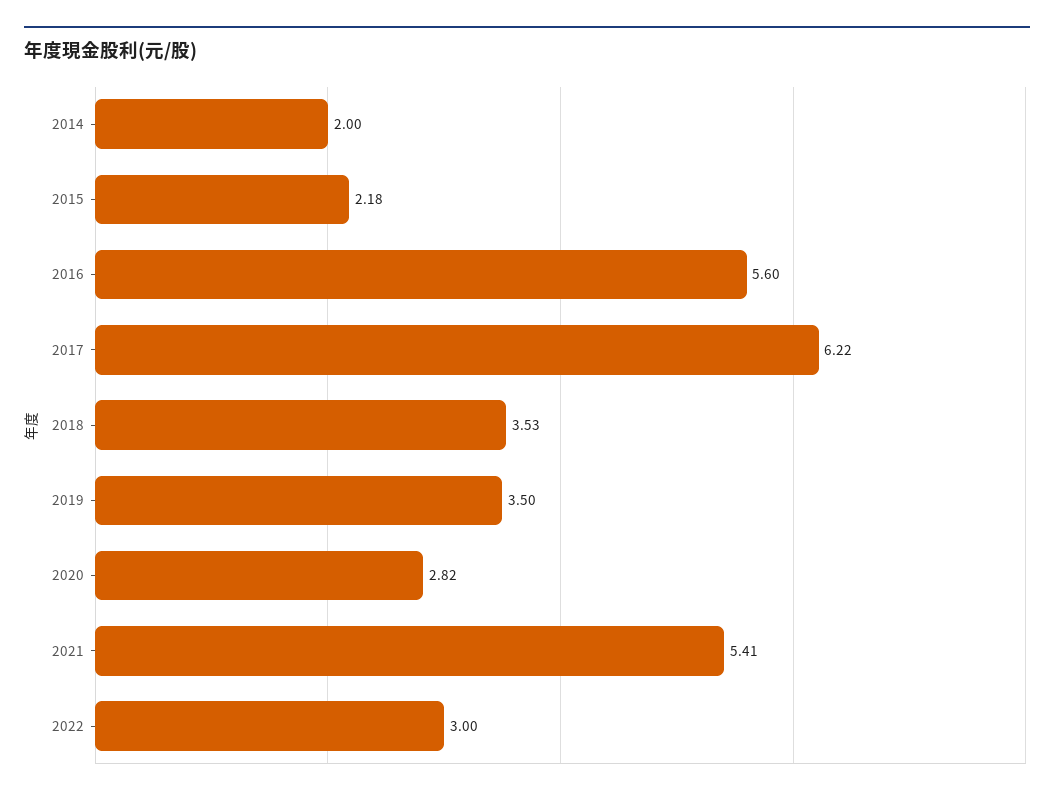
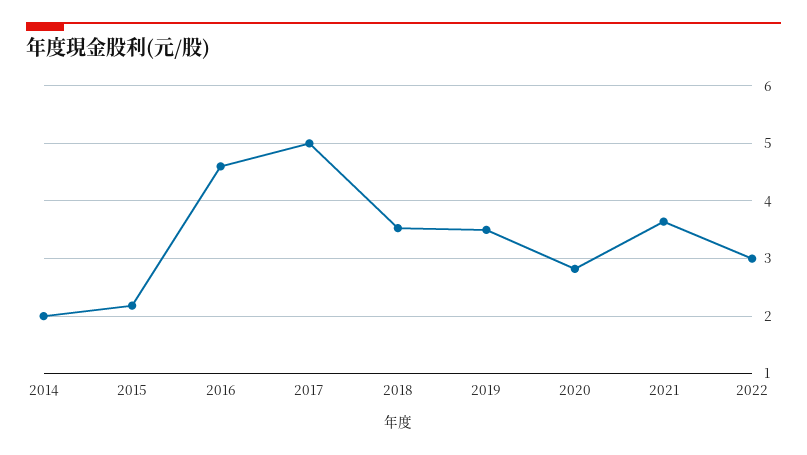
2016: 5.6 -> 4.6
2017: 6.22 -> 5
2021: 5.41 -> 3.6

